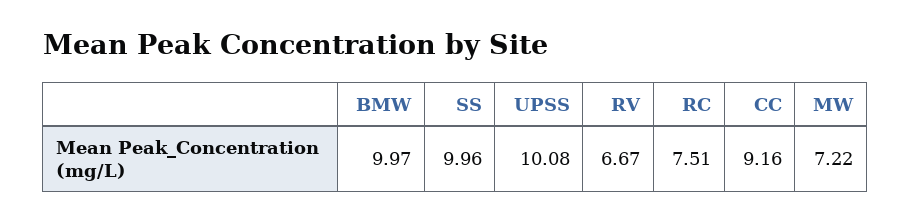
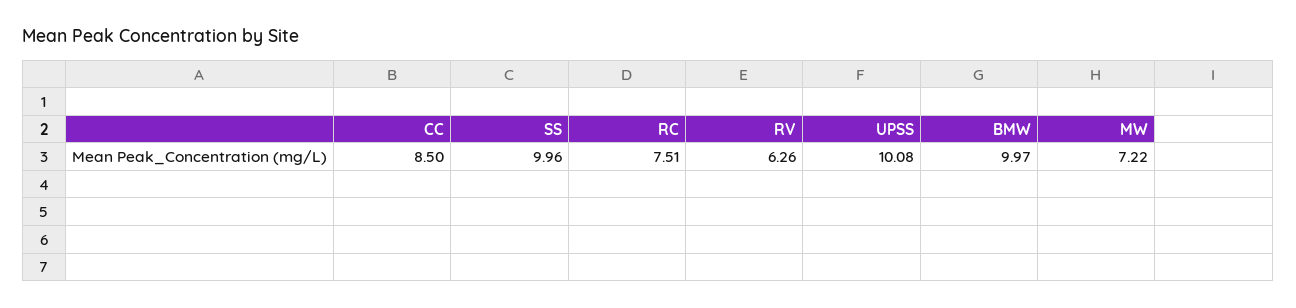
RV: 6.67 -> 6.26
CC: 9.16 -> 8.5

